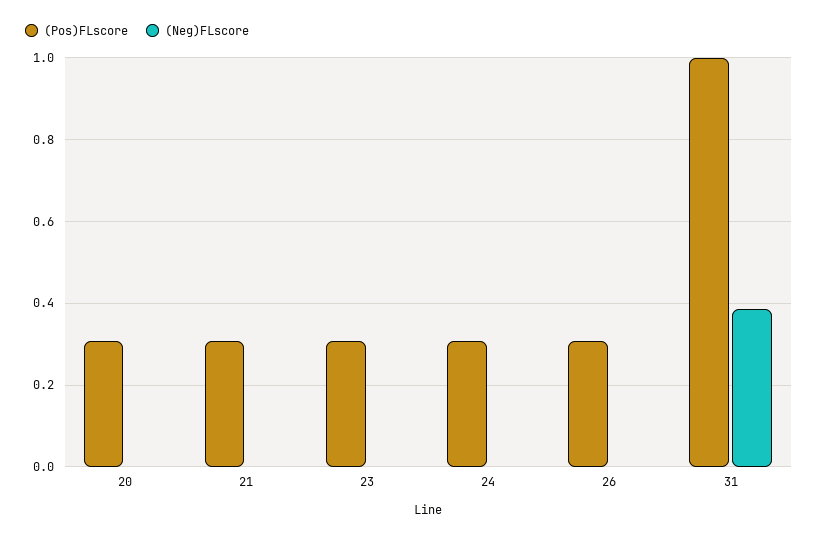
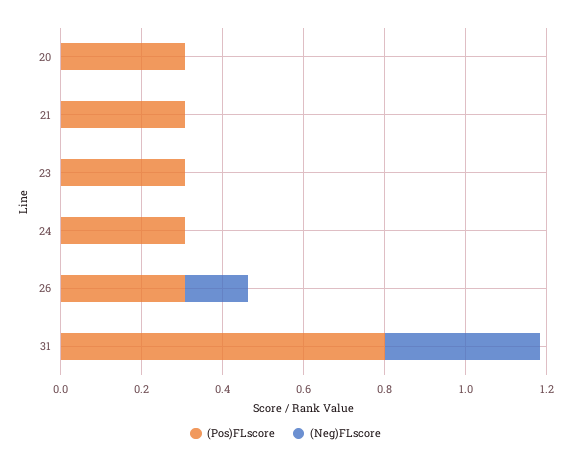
(Neg)FLscore, 26: 0 -> 0.15
(Pos)FLscore, 31: 1 -> 0.8

